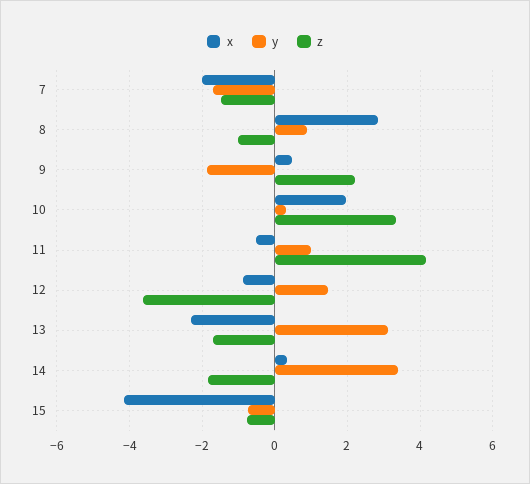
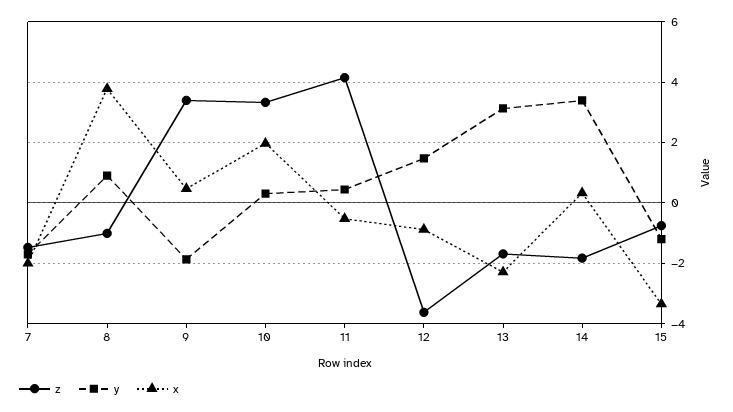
x, 8: 2.8 -> 3.8
z, 9: 2.2 -> 3.4
y, 11: 1 -> 0.4
x, 15: -4.2 -> -3.4
y, 15: -0.8 -> -1.2

